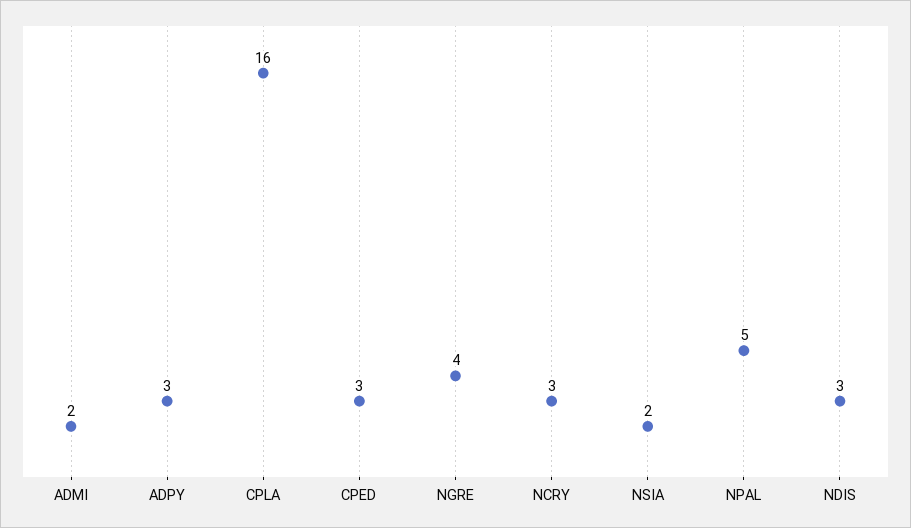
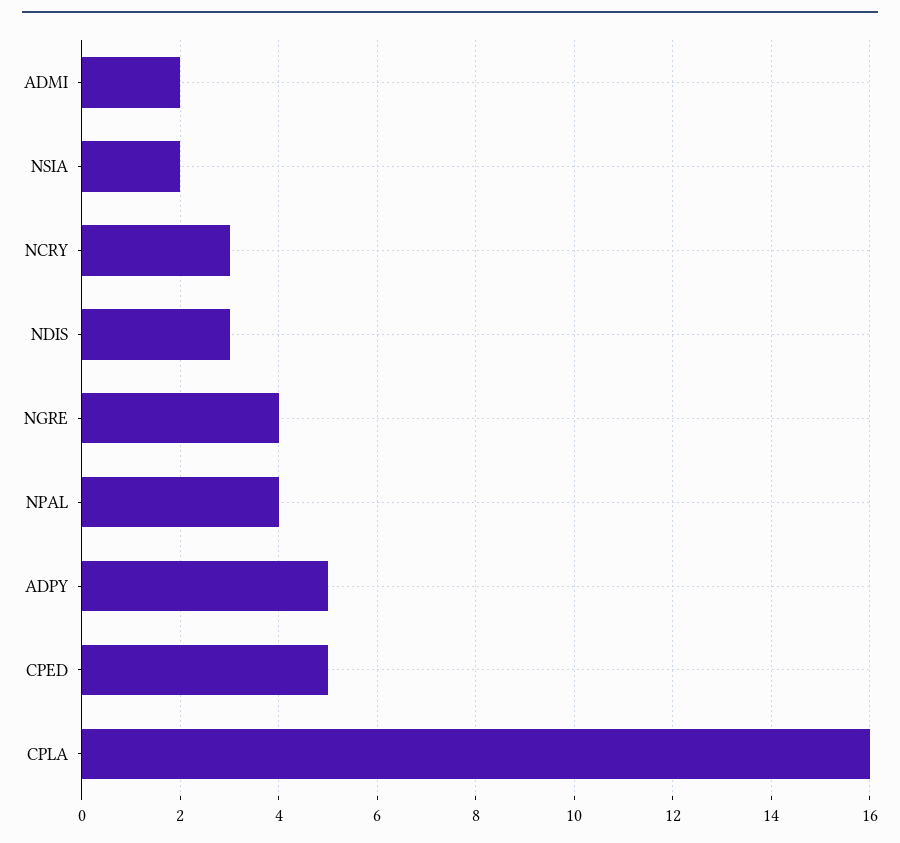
ADPY: 3 -> 5
CPED: 3 -> 5
NPAL: 5 -> 4

